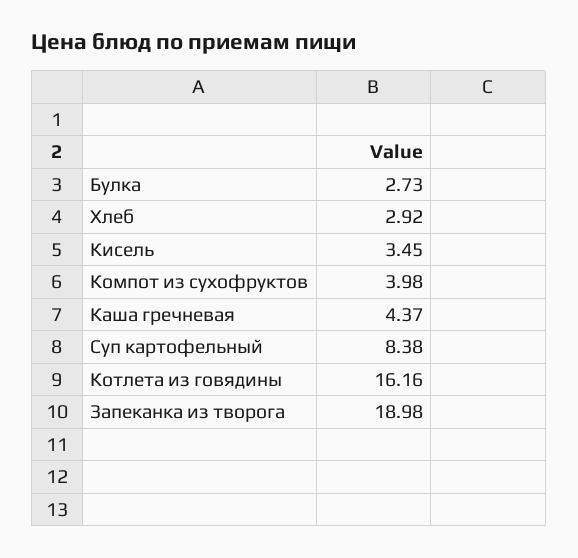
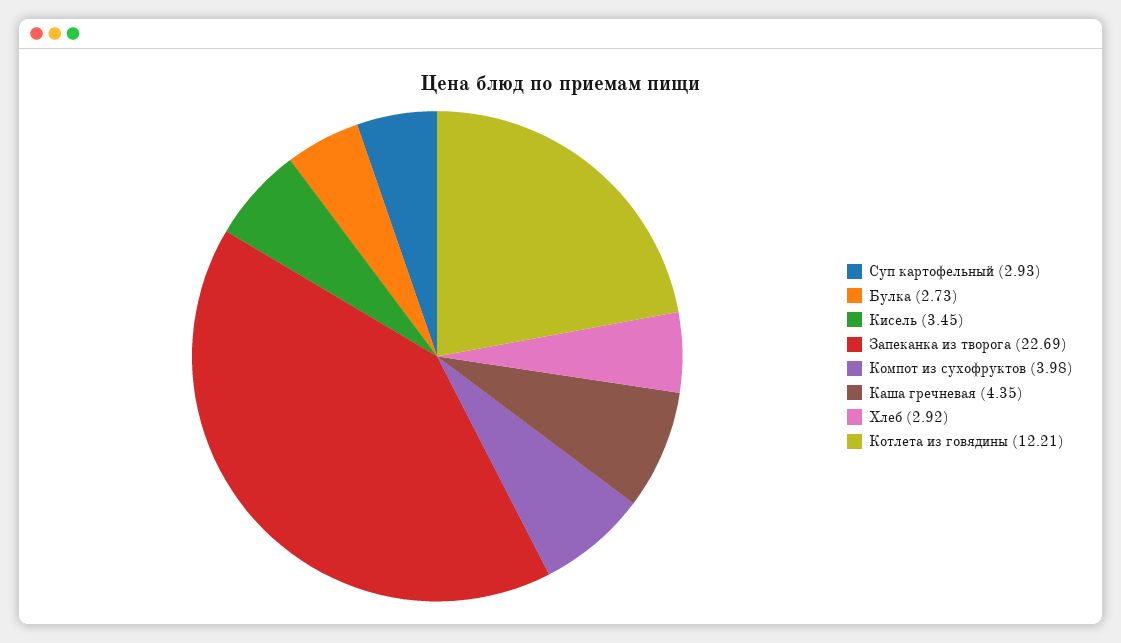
Каша гречневая: 4.37 -> 4.35
Суп картофельный: 8.38 -> 2.93
Котлета из говядины: 16.16 -> 12.21
Запеканка из творога: 18.98 -> 22.69

